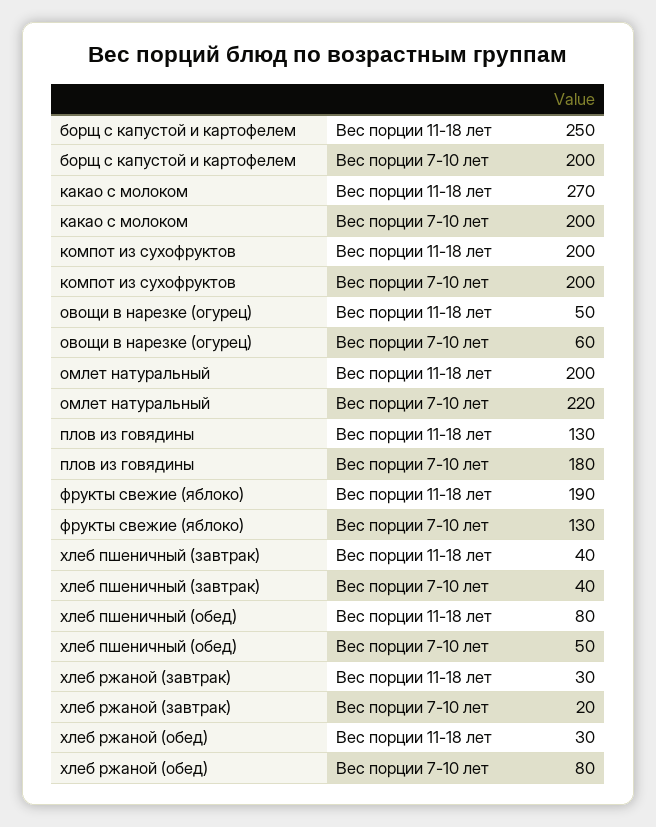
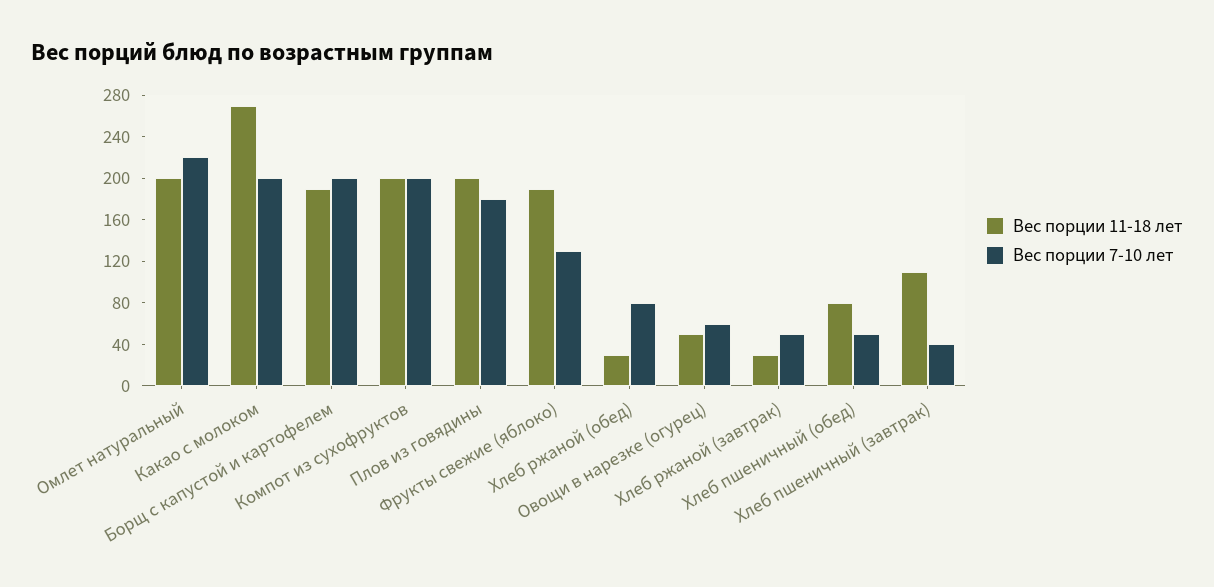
Вес порции 11-18 лет, борщ с капустой и картофелем: 250 -> 190
Вес порции 11-18 лет, плов из говядины: 130 -> 200
Вес порции 11-18 лет, хлеб пшеничный (завтрак): 40 -> 110
Вес порции 7-10 лет, хлеб ржаной (завтрак): 20 -> 50

